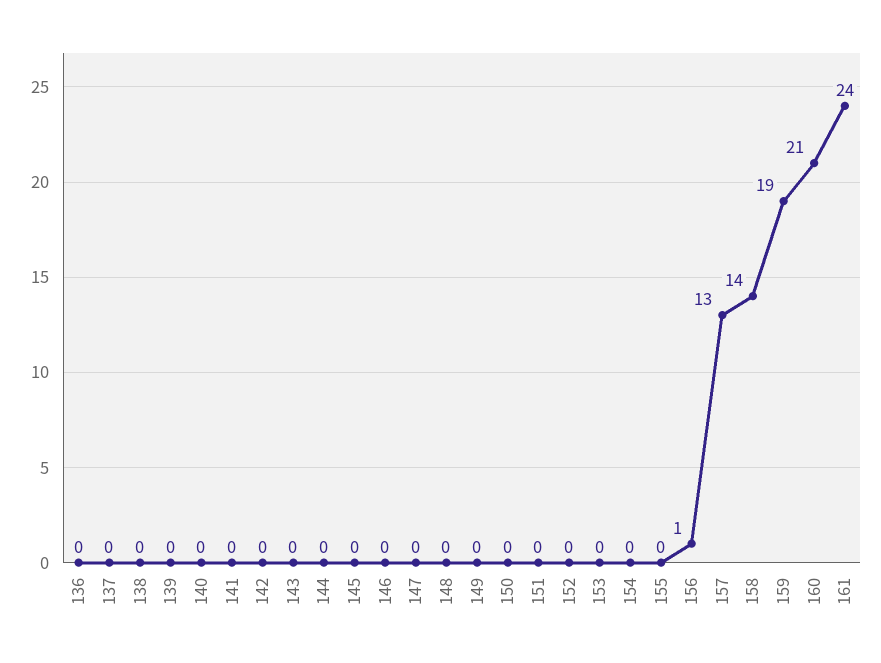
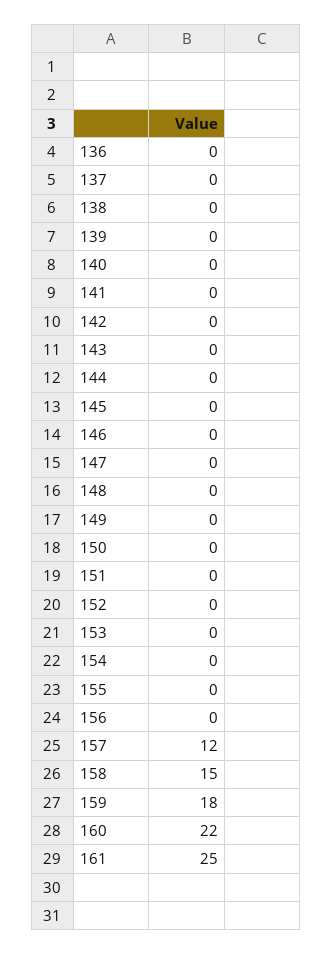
156: 1 -> 0
157: 13 -> 12
158: 14 -> 15
159: 19 -> 18
160: 21 -> 22
161: 24 -> 25

